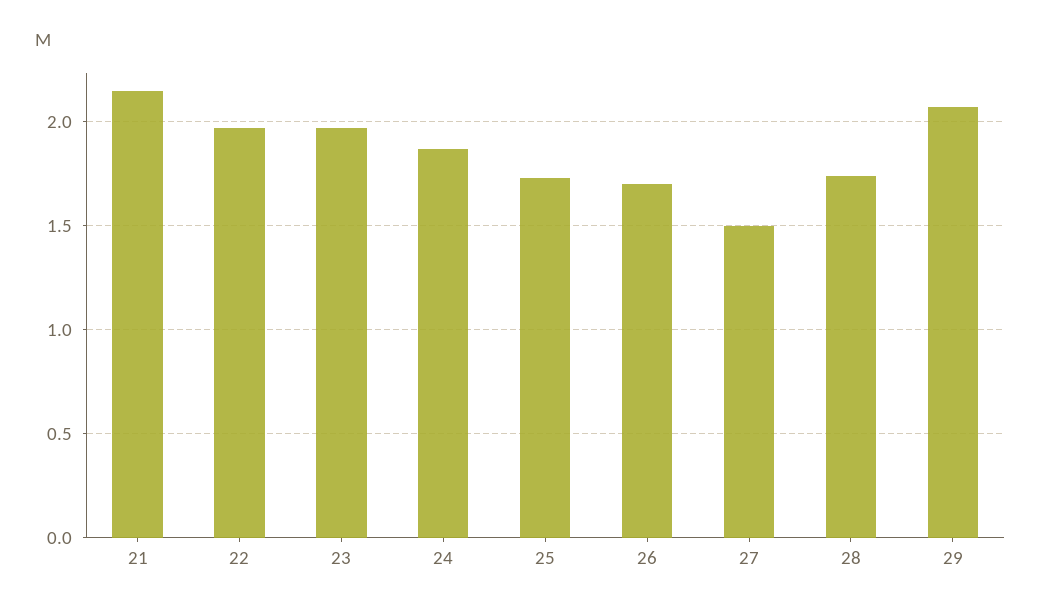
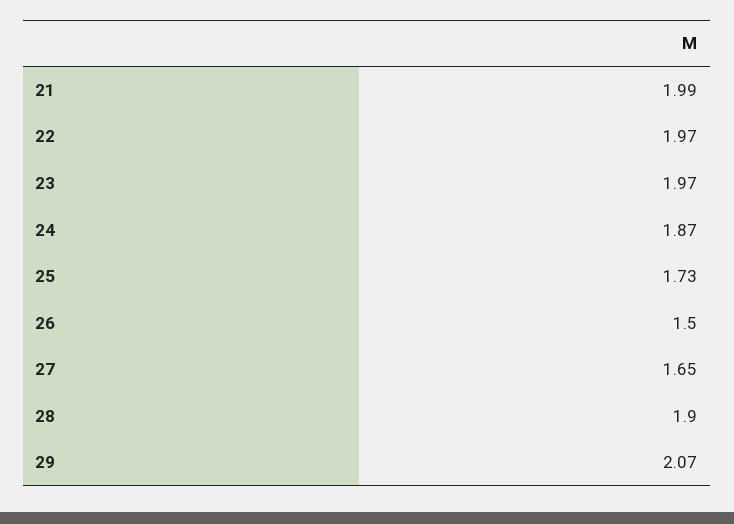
21: 2.15 -> 1.99
26: 1.7 -> 1.5
27: 1.5 -> 1.65
28: 1.75 -> 1.9

